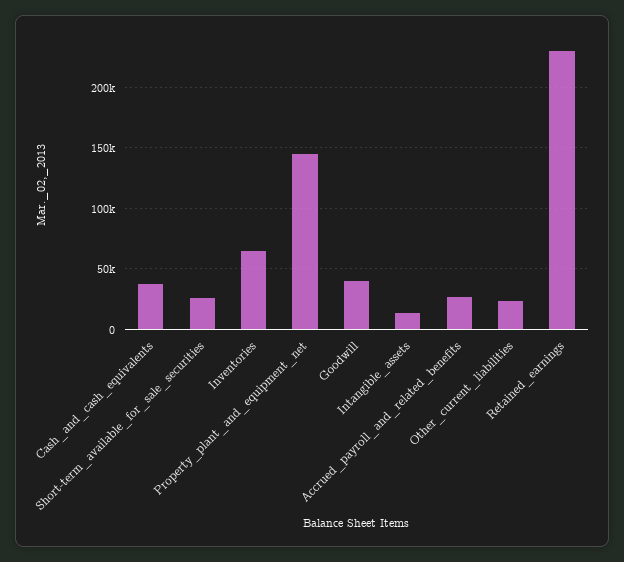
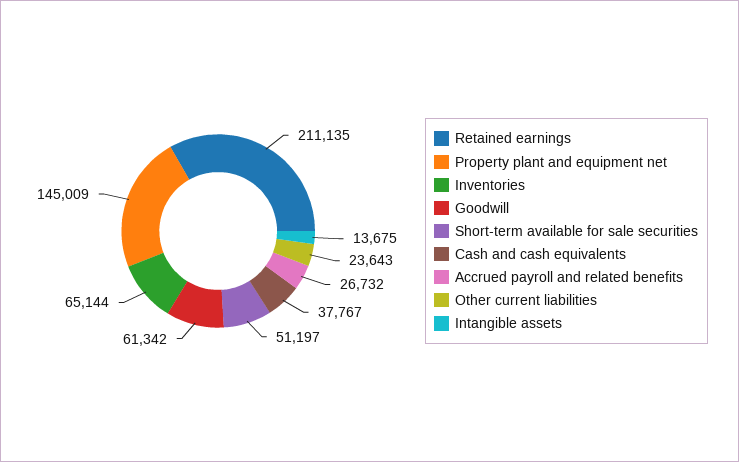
Short-term_available_for_sale_securities: 25000 -> 51197
Goodwill: 40000 -> 61342
Retained_earnings: 230000 -> 211135

